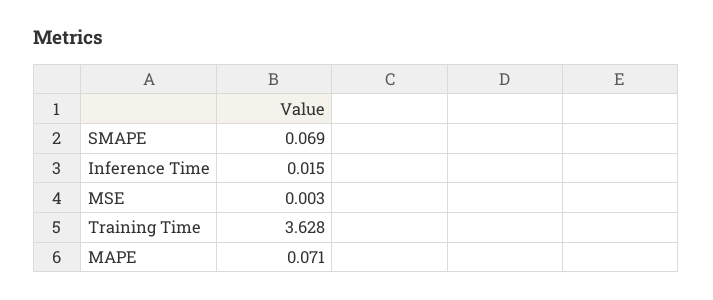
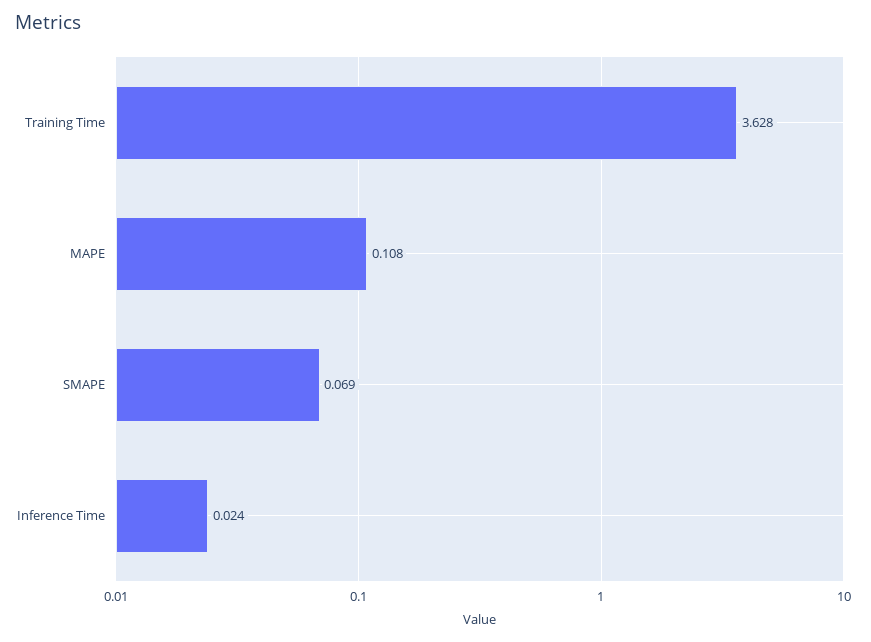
Inference Time: 0.015 -> 0.024
MSE: 0.003 -> none
MAPE: 0.071 -> 0.108

